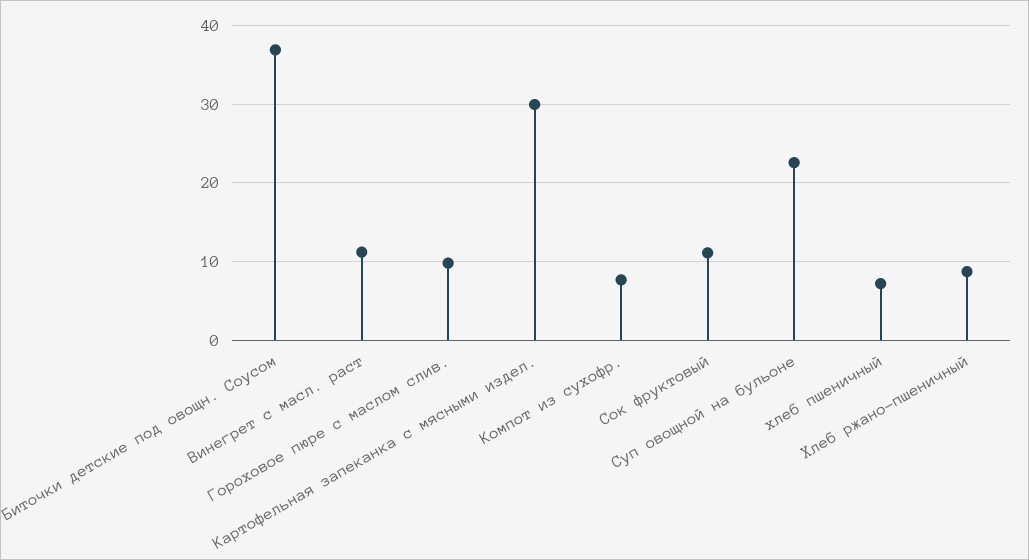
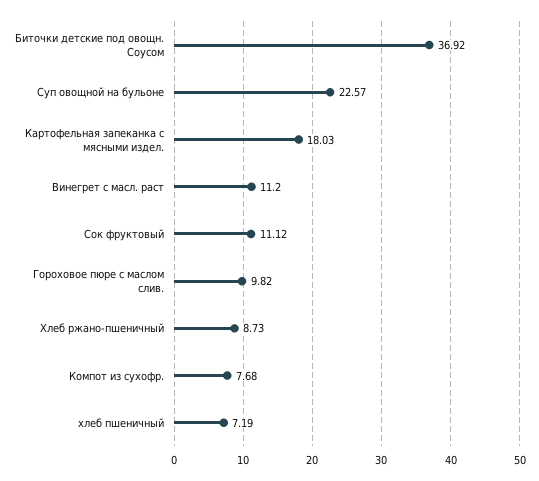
Картофельная запеканка с мясными издел.: 30 -> 18.03

